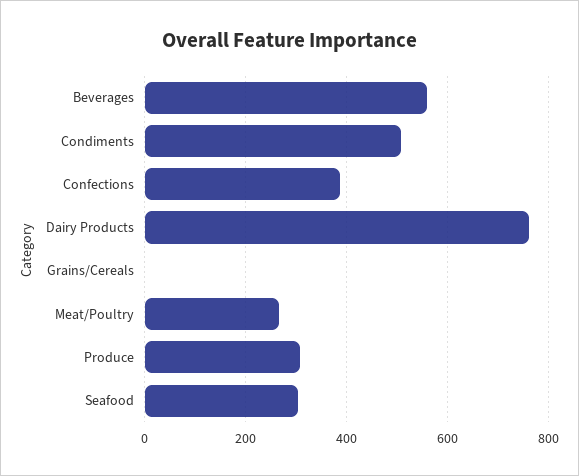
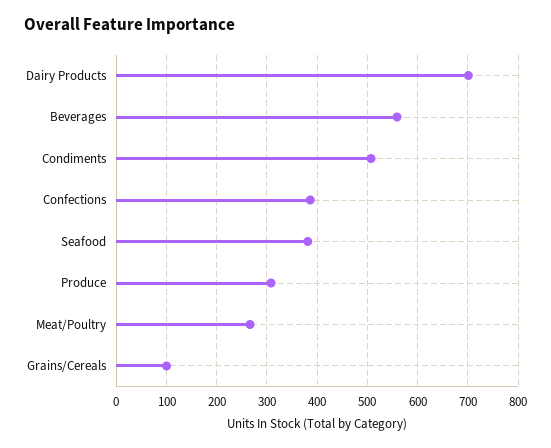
Dairy Products: 760 -> 700
Grains/Cereals: 0 -> 100
Seafood: 300 -> 380

